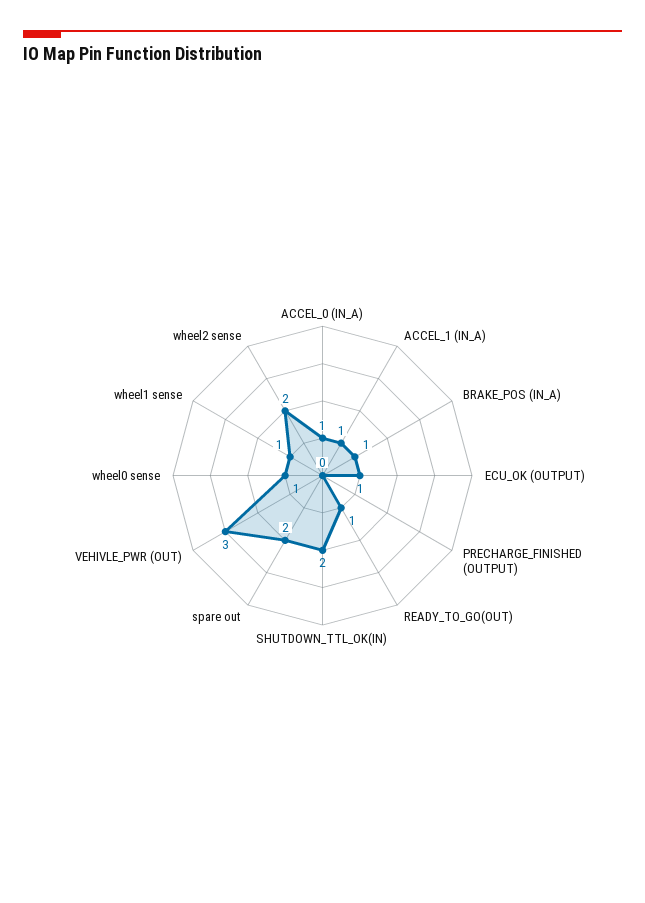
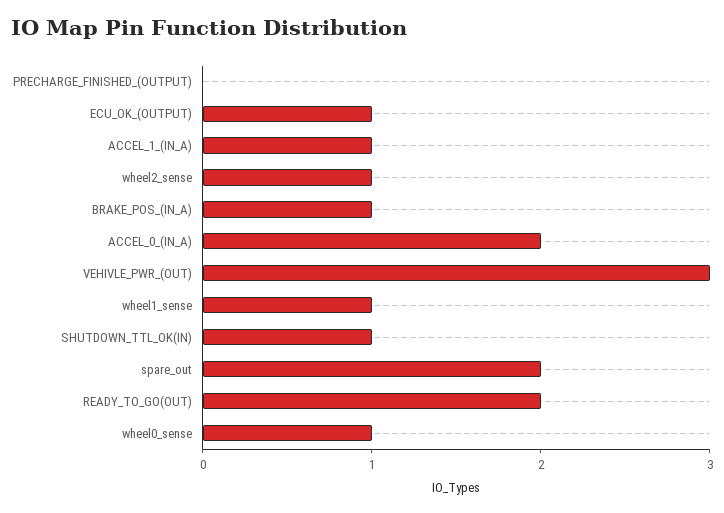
ACCEL_0 (IN_A): 1 -> 2
READY_TO_GO(OUT): 1 -> 2
SHUTDOWN_TTL_OK(IN): 2 -> 1
wheel2 sense: 2 -> 1

